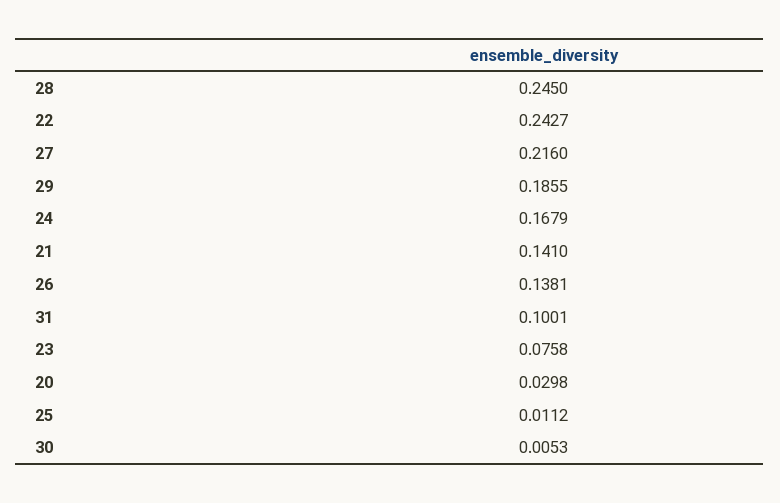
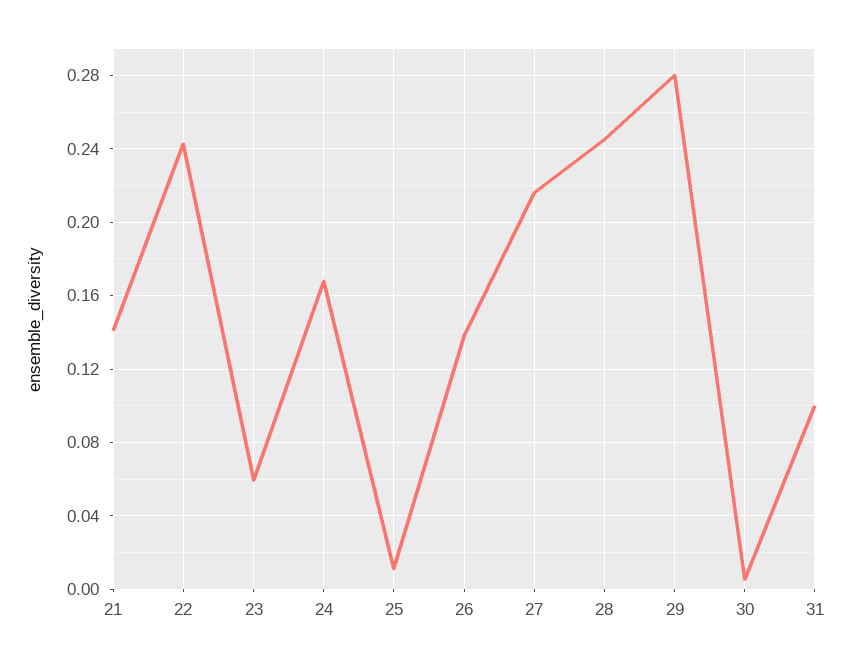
29: 0.1855 -> 0.28
23: 0.0758 -> 0.06
20: 0.0298 -> none

